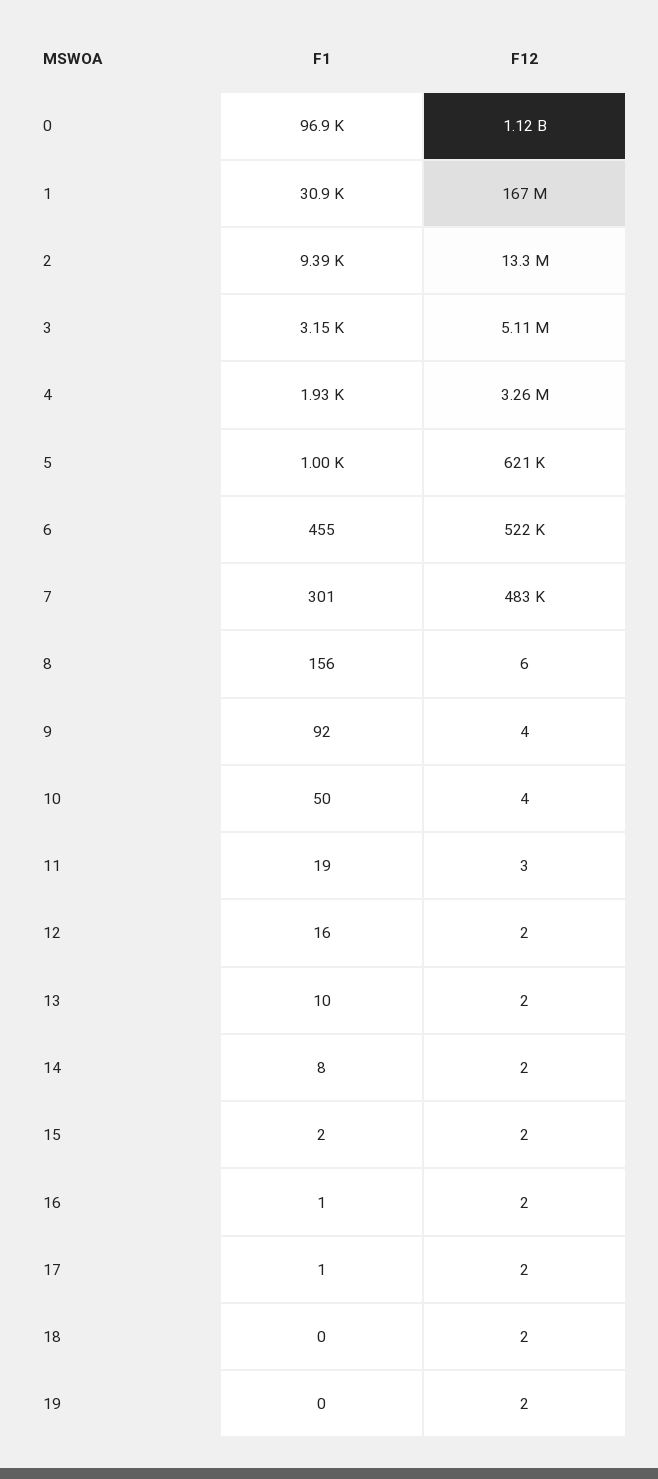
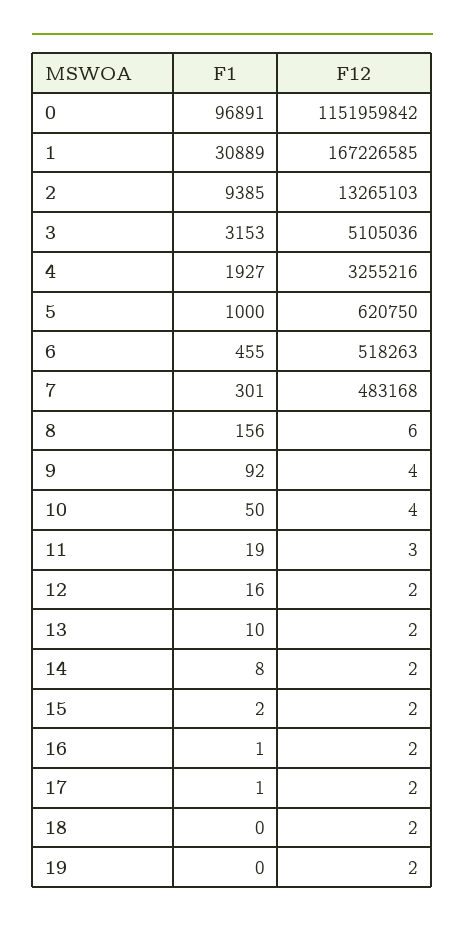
F12, 0: 1120000000 -> 1151959842
F12, 6: 522000 -> 518263

